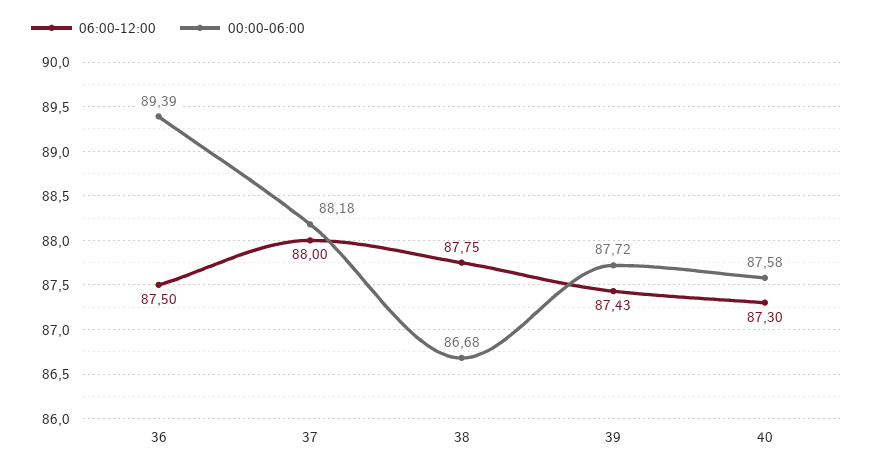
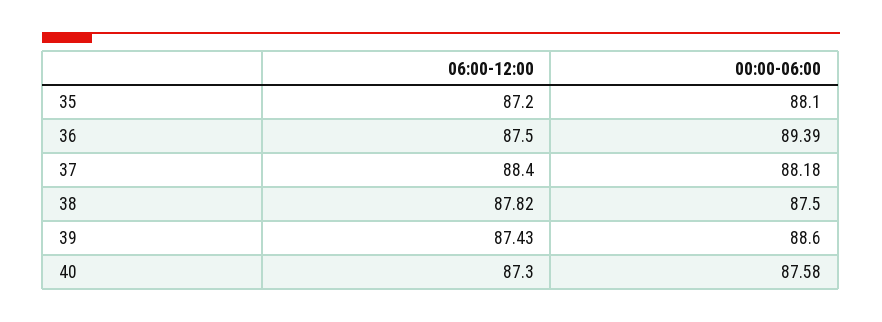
06:00-12:00, 37: 88 -> 88.4
06:00-12:00, 38: 87.75 -> 87.82
00:00-06:00, 38: 86.68 -> 87.5
00:00-06:00, 39: 87.72 -> 88.6
06:00-12:00, 35: none -> 87.2
00:00-06:00, 35: none -> 88.1

